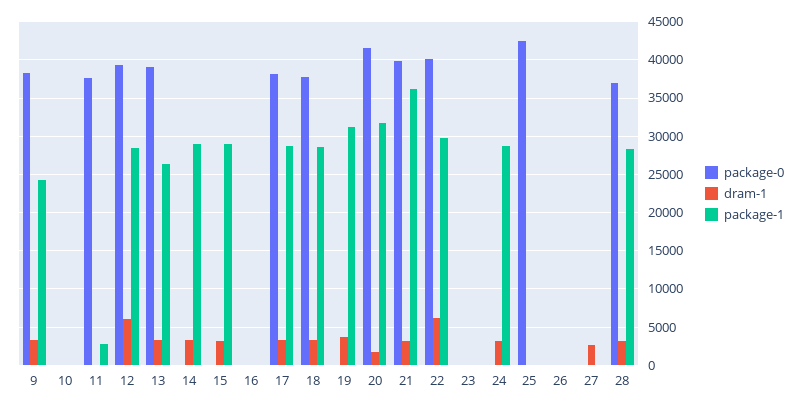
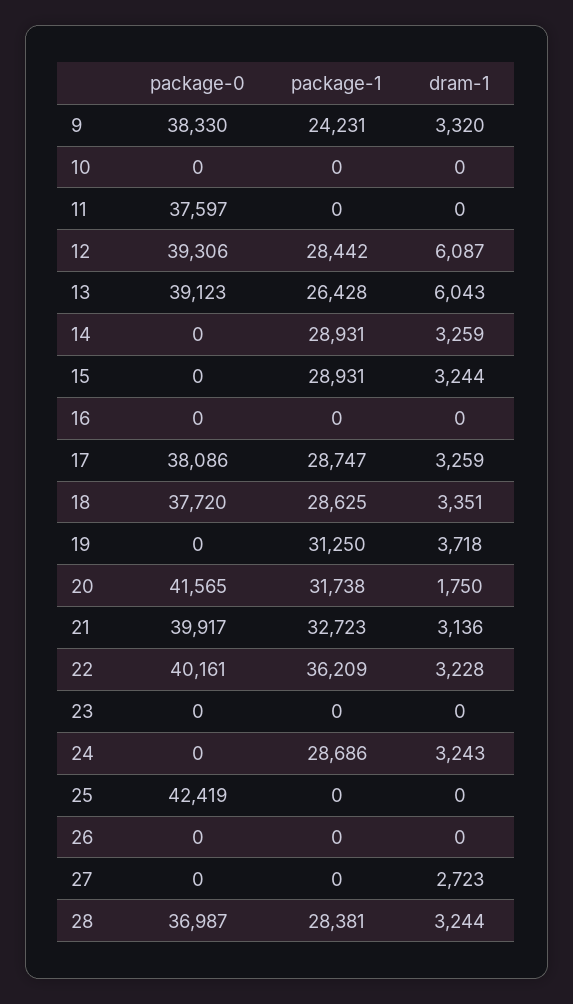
package-1, 11: 3000 -> 0
dram-1, 13: 3000 -> 6043
package-1, 21: 36000 -> 32723
dram-1, 22: 6000 -> 3228
package-1, 22: 30000 -> 36209

